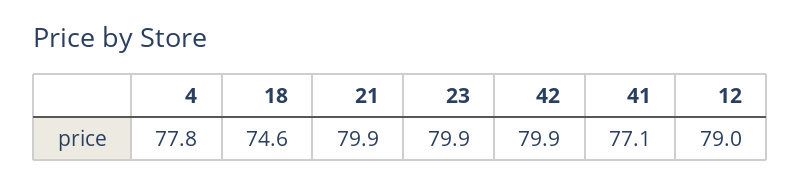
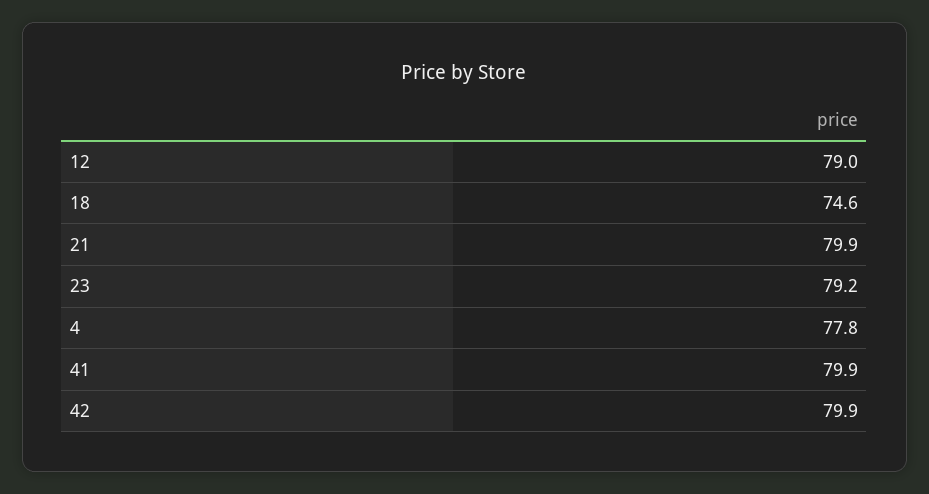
23: 79.9 -> 79.2
41: 77.1 -> 79.9

